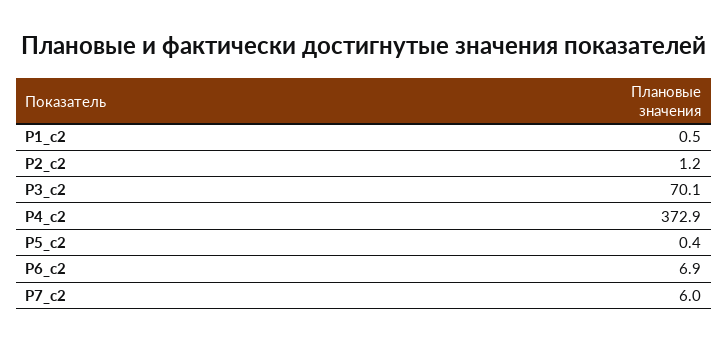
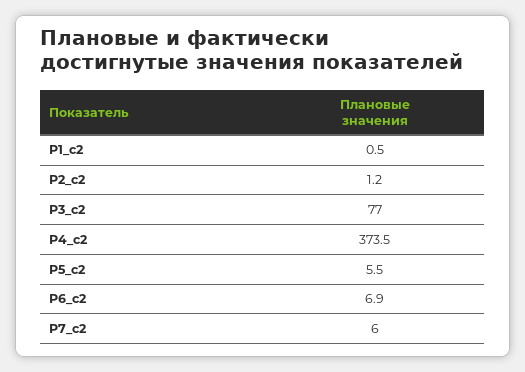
Р3_c2: 70.1 -> 77
Р4_c2: 372.9 -> 373.5
Р5_c2: 0.4 -> 5.5

